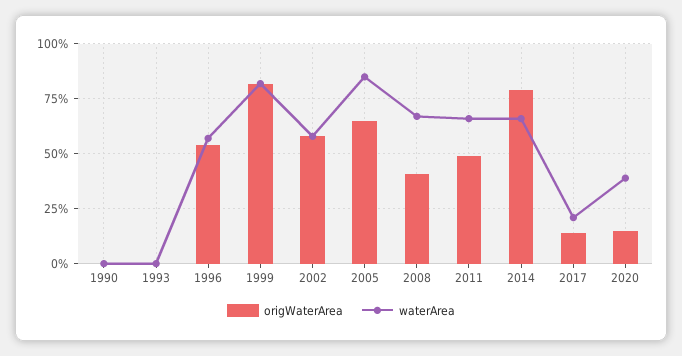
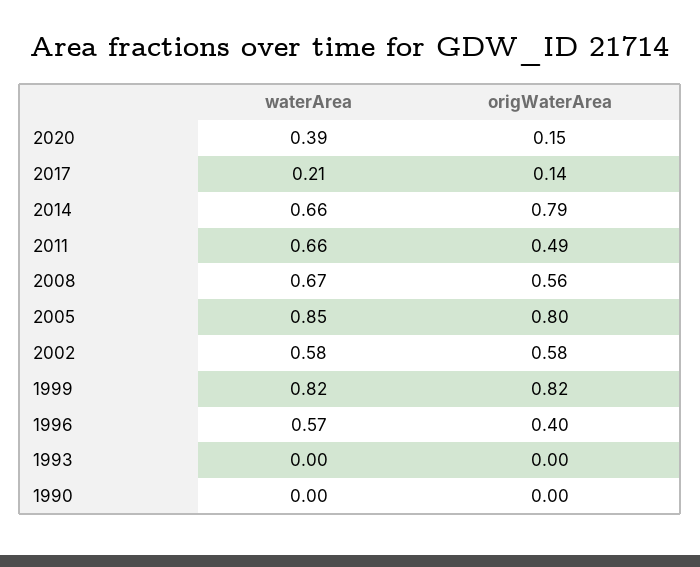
origWaterArea, 1996: 0.55 -> 0.4
origWaterArea, 2005: 0.65 -> 0.8
origWaterArea, 2008: 0.4 -> 0.56

